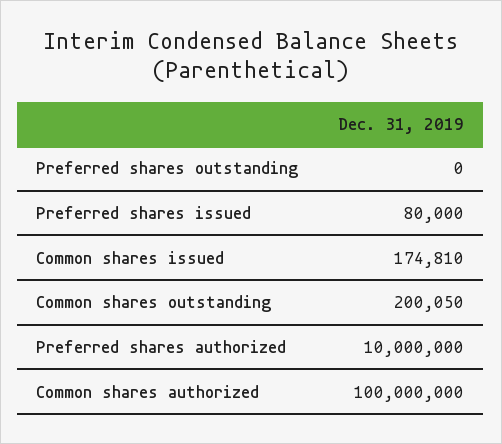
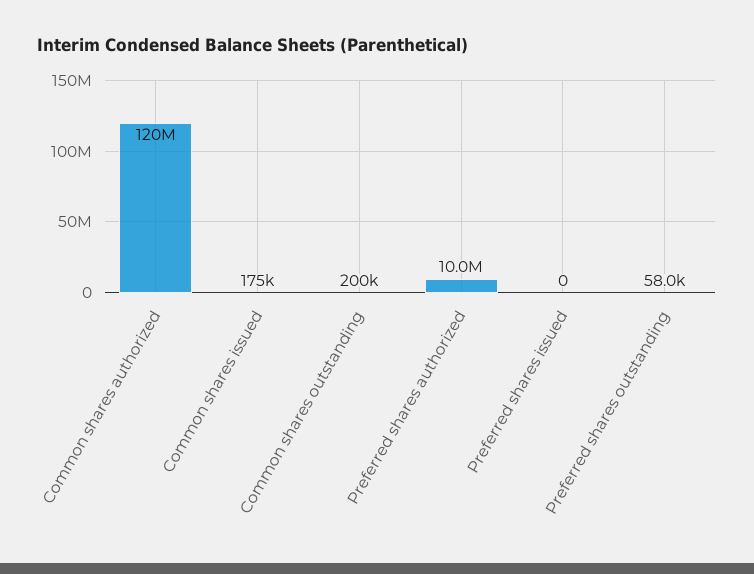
Preferred shares outstanding: 0 -> 58000
Preferred shares issued: 80000 -> 0
Common shares authorized: 100000000 -> 120000000

